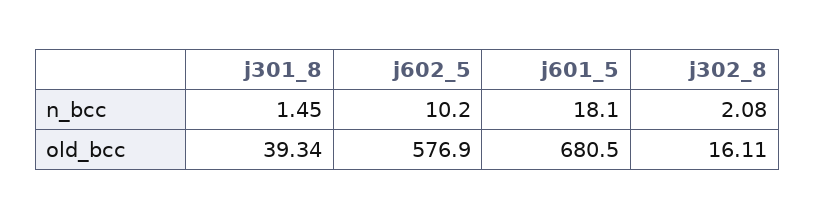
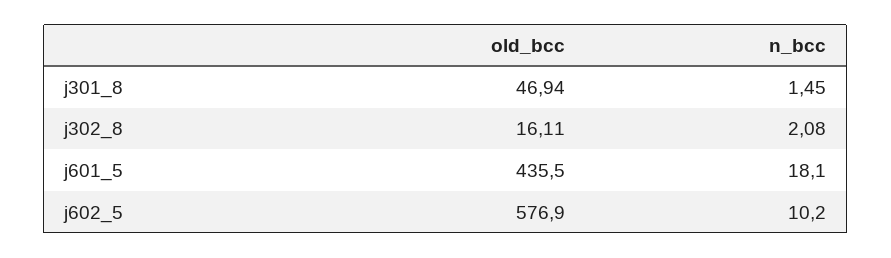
j301_8, old_bcc: 39.34 -> 46.94
j601_5, old_bcc: 680.5 -> 435.5

